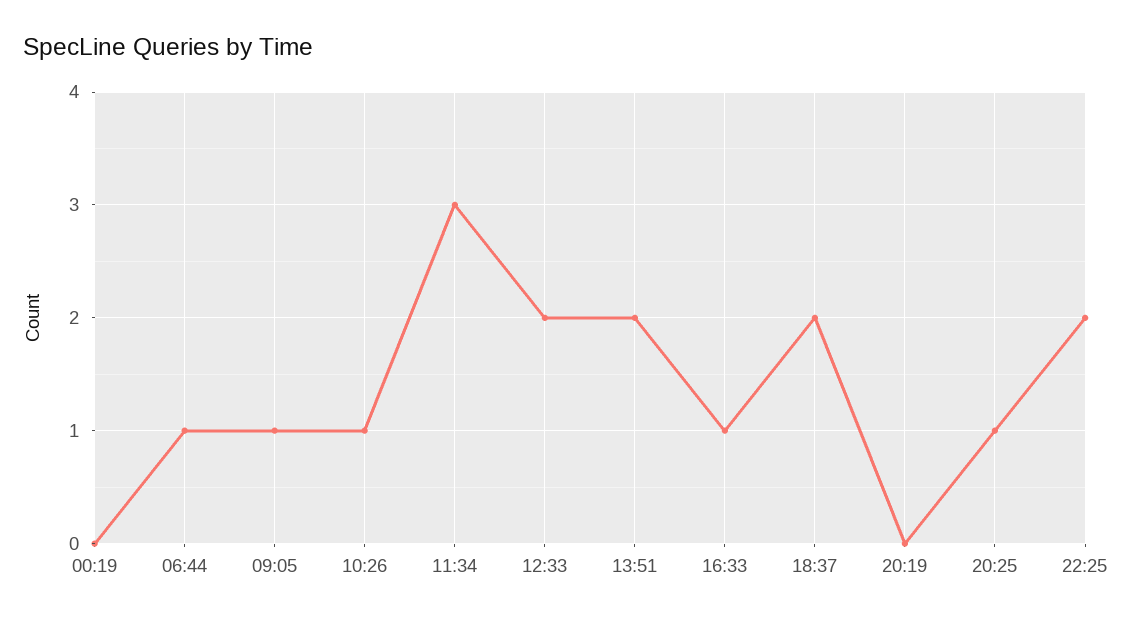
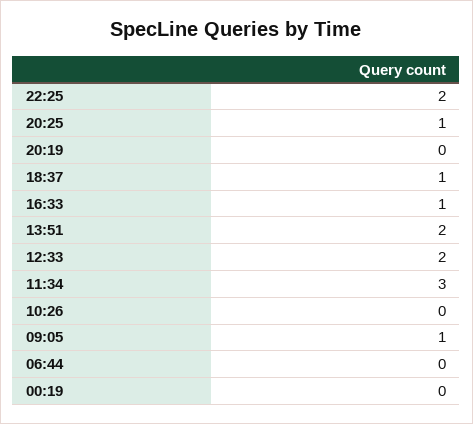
06:44: 1 -> 0
10:26: 1 -> 0
18:37: 2 -> 1

